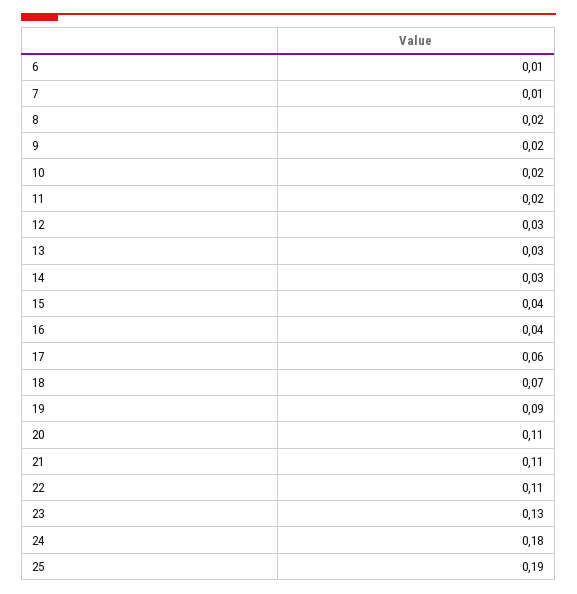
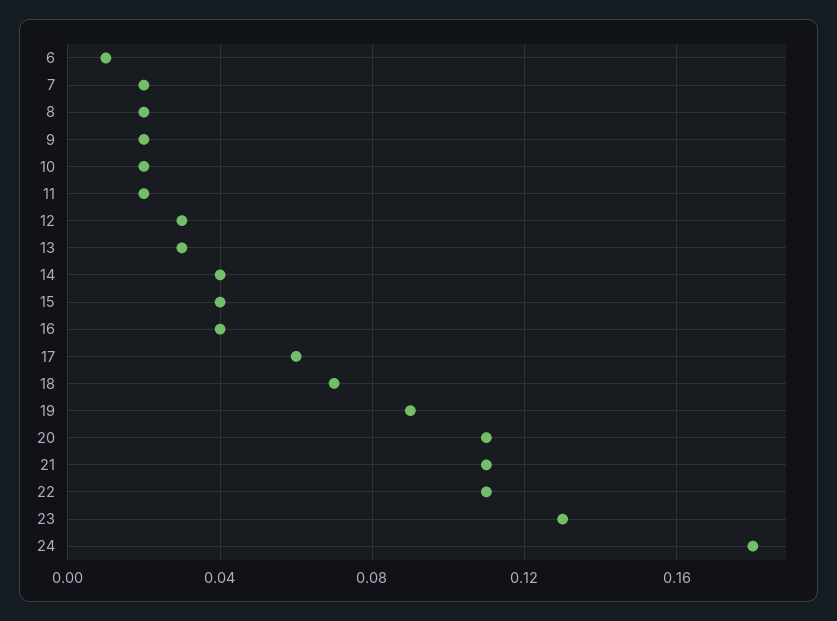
7: 0.01 -> 0.02
14: 0.03 -> 0.04
25: 0.19 -> none

